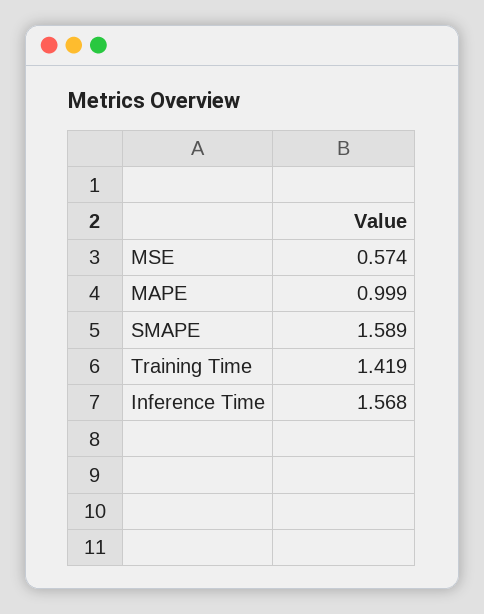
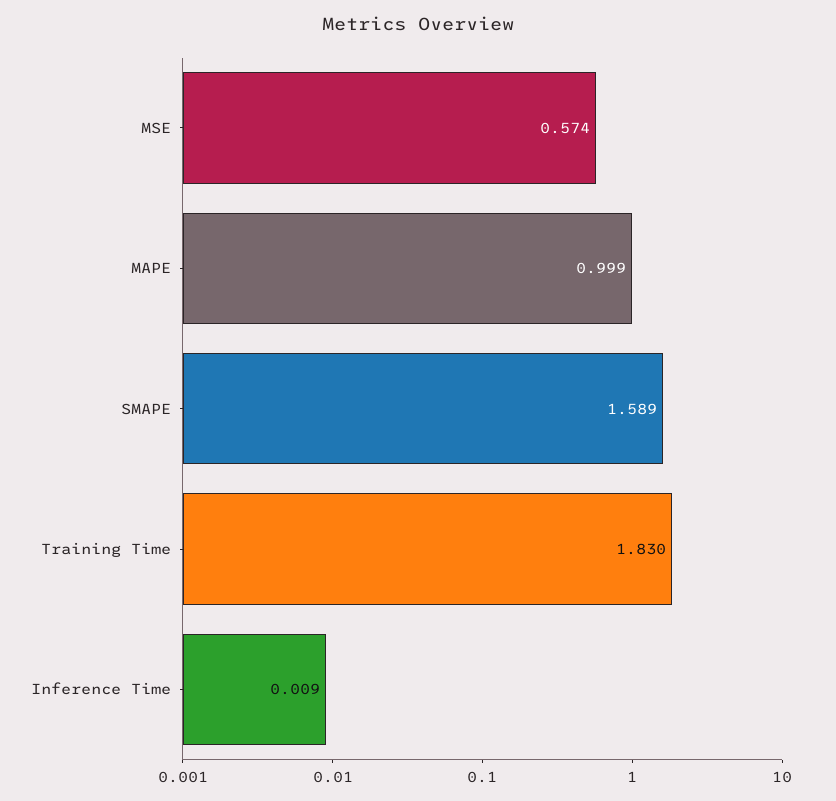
Training Time: 1.419 -> 1.83
Inference Time: 1.568 -> 0.009

